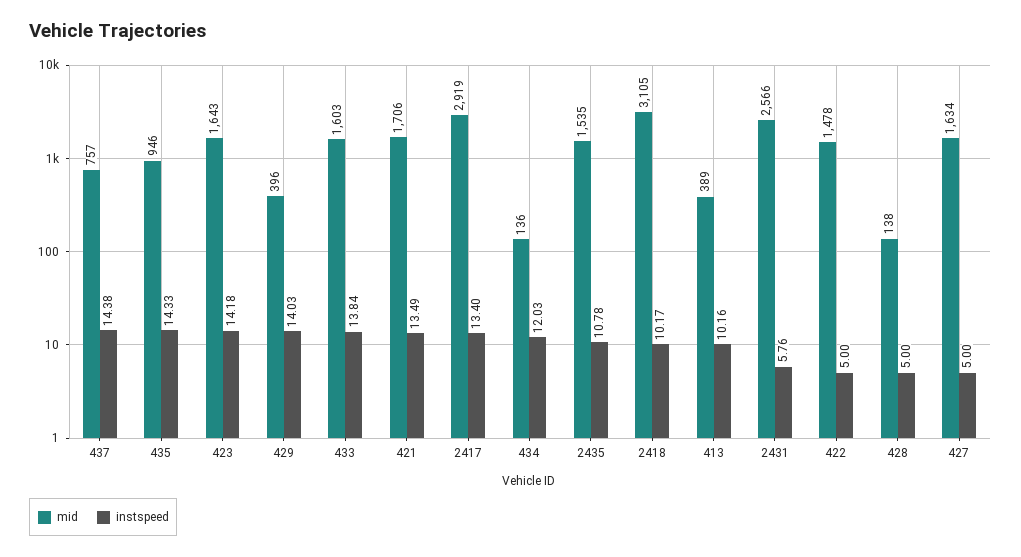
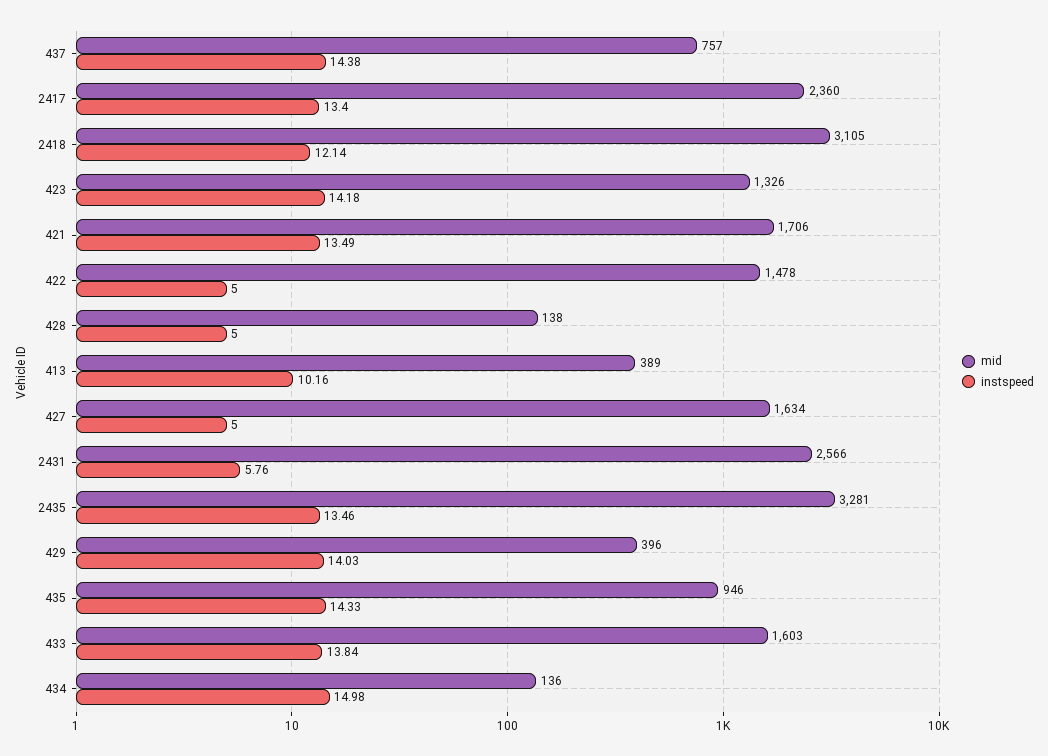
mid, 423: 1643 -> 1326
mid, 2417: 2919 -> 2360
instspeed, 434: 12.03 -> 14.98
mid, 2435: 1535 -> 3281
instspeed, 2435: 10.78 -> 13.46
instspeed, 2418: 10.17 -> 12.14

